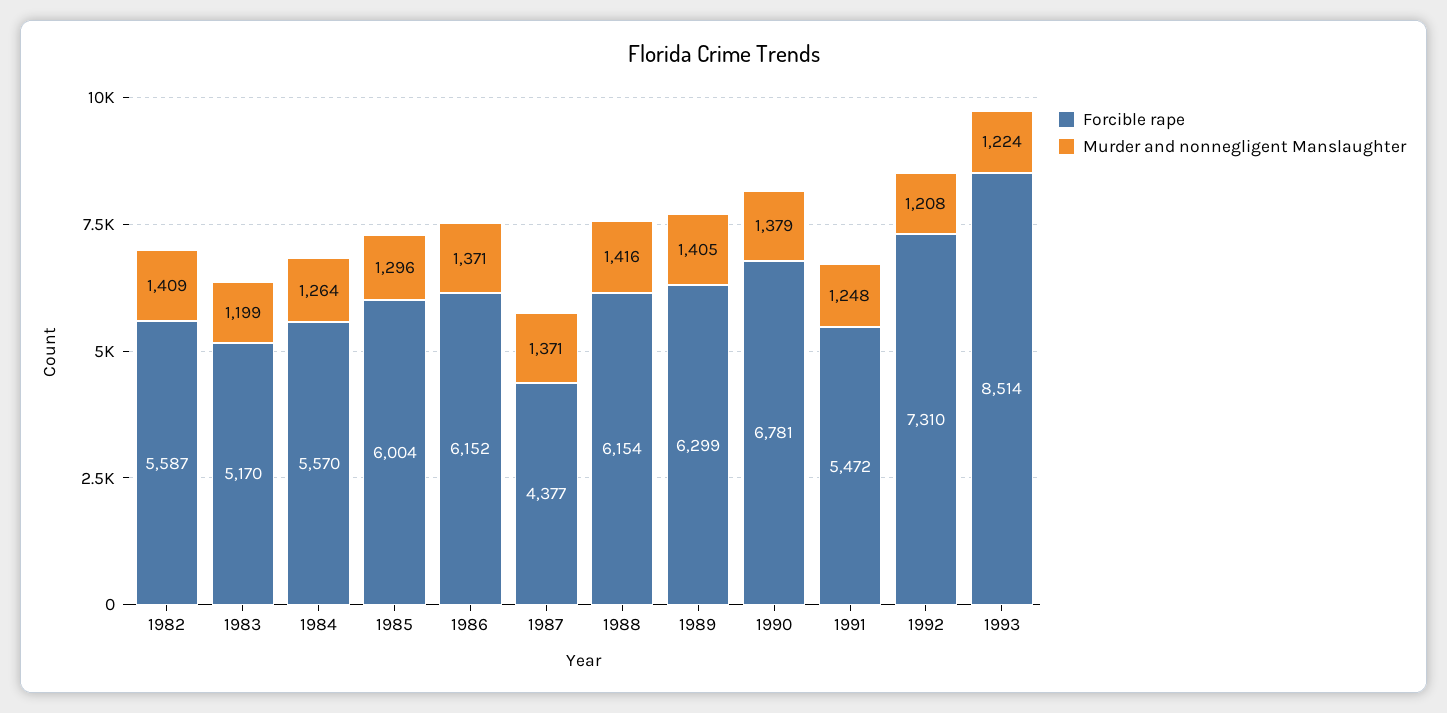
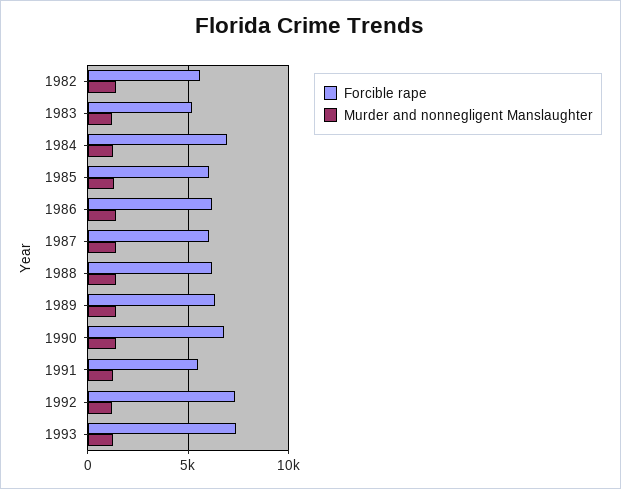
Forcible rape, 1984: 5570 -> 7000
Forcible rape, 1987: 4377 -> 6000
Forcible rape, 1993: 8514 -> 7500

